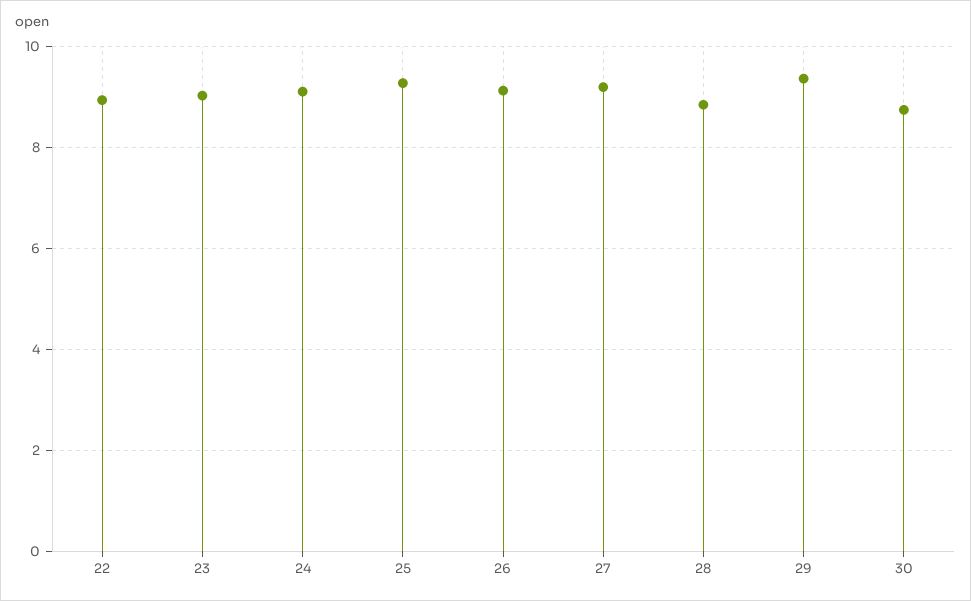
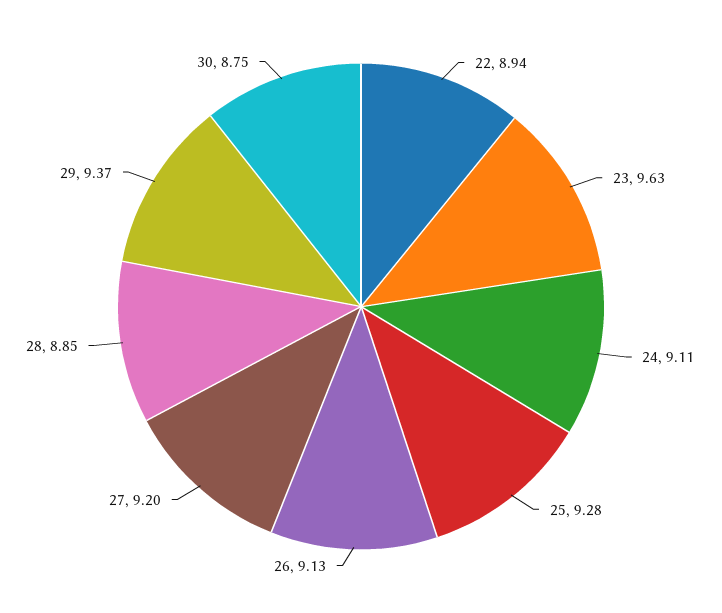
23: 9 -> 9.63

